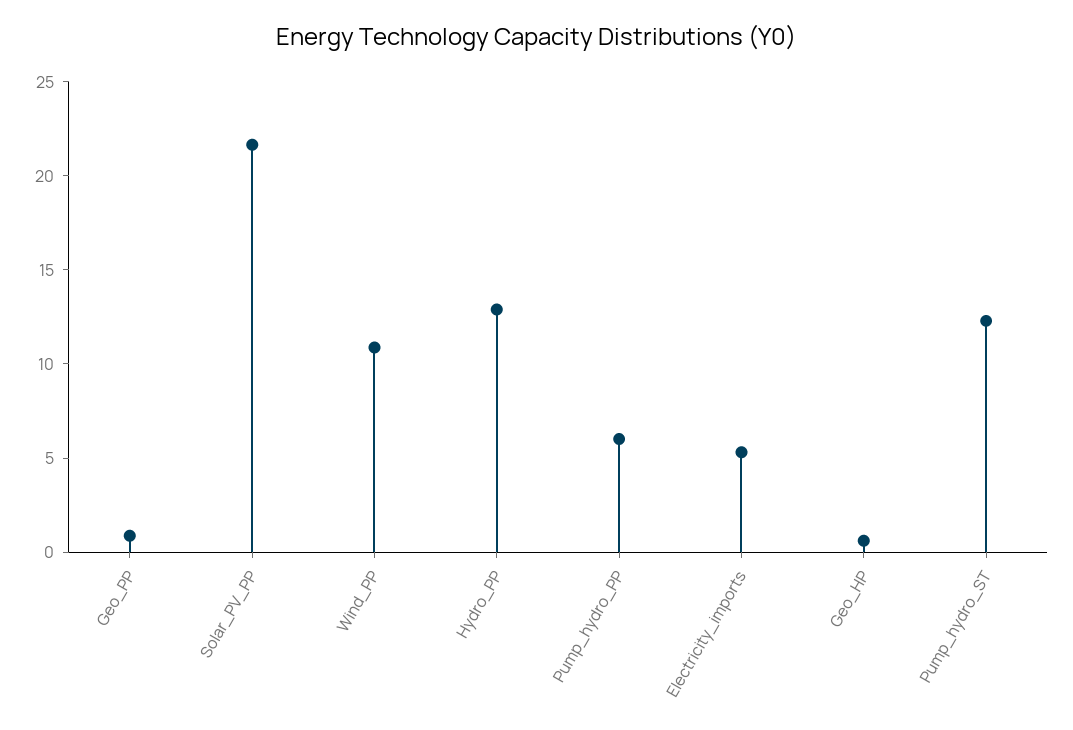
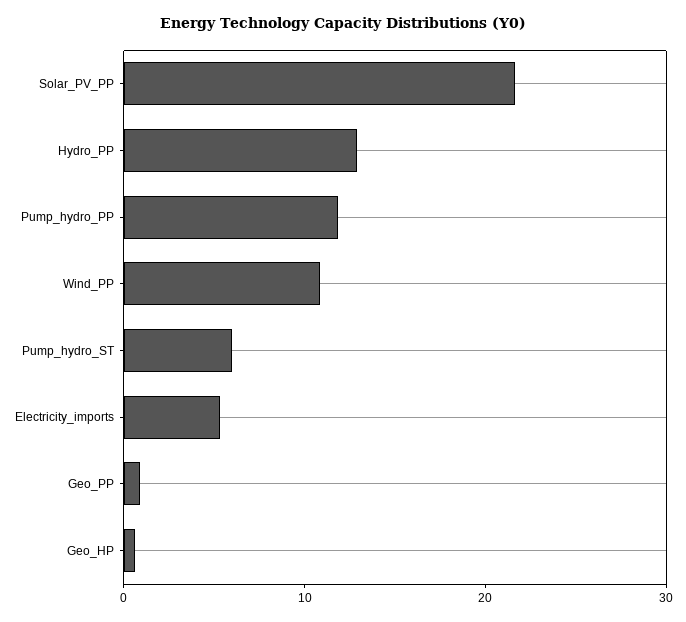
Pump_hydro_PP: 6 -> 12
Pump_hydro_ST: 12 -> 6

